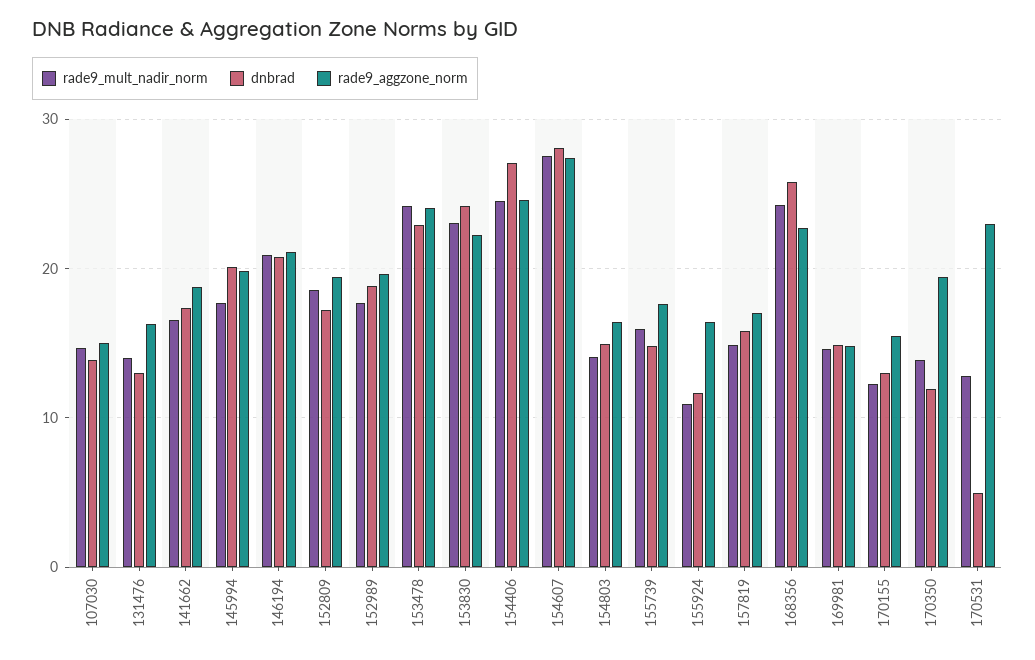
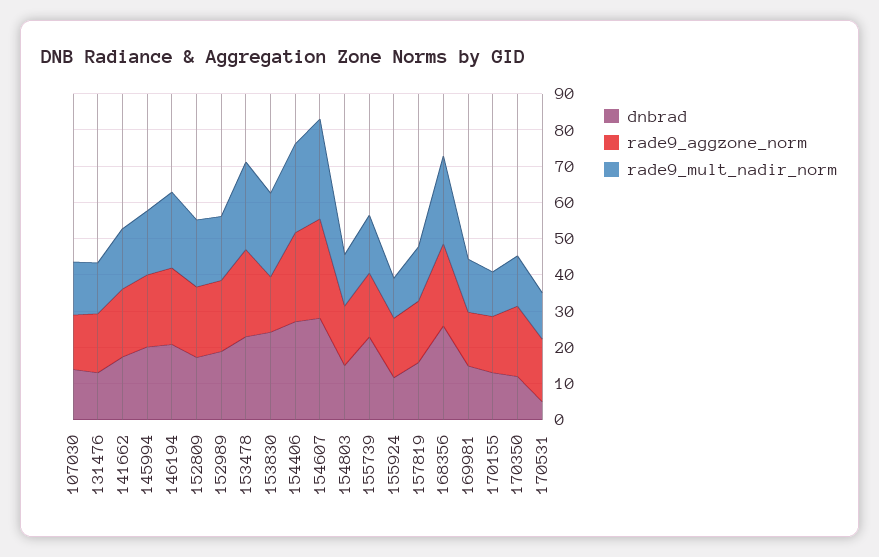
rade9_aggzone_norm, 153830: 22 -> 15
dnbrad, 155739: 15 -> 22.5
rade9_aggzone_norm, 170531: 23 -> 17.5

